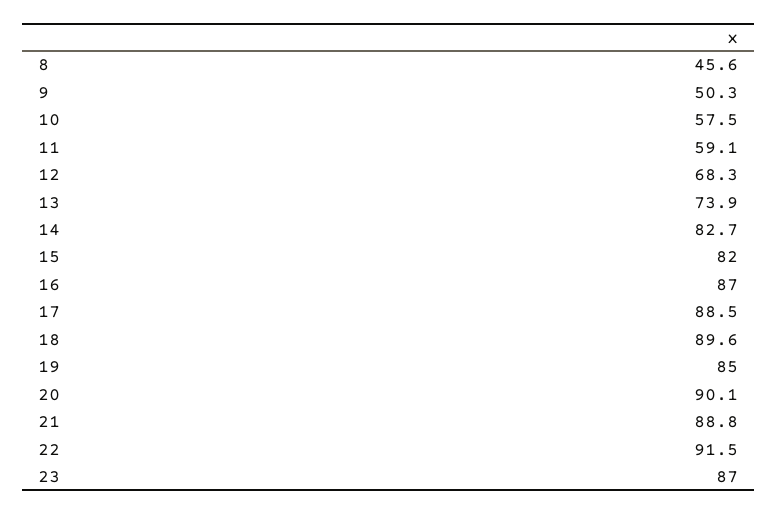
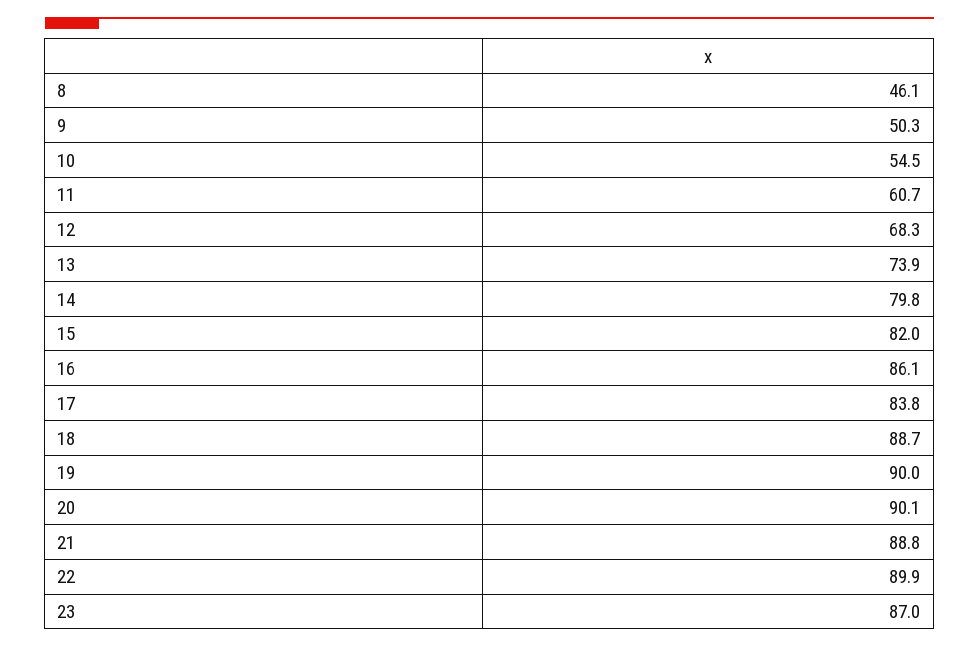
8: 45.6 -> 46.1
10: 57.5 -> 54.5
11: 59.1 -> 60.7
14: 82.7 -> 79.8
16: 87 -> 86.1
17: 88.5 -> 83.8
18: 89.6 -> 88.7
19: 85 -> 90
22: 91.5 -> 89.9

